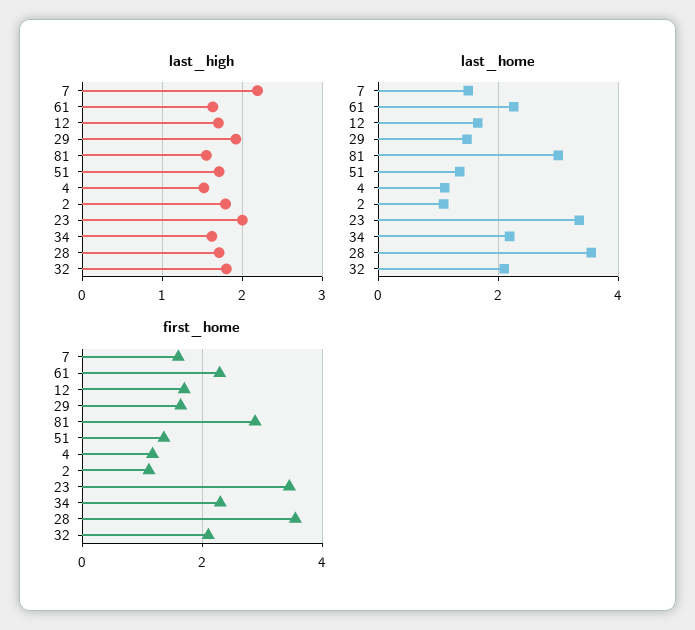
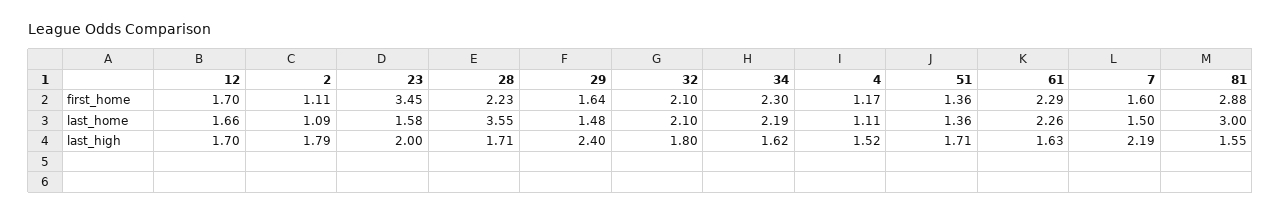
last_high, 29: 1.9 -> 2.4
last_home, 23: 3.4 -> 1.58
first_home, 28: 3.6 -> 2.23

